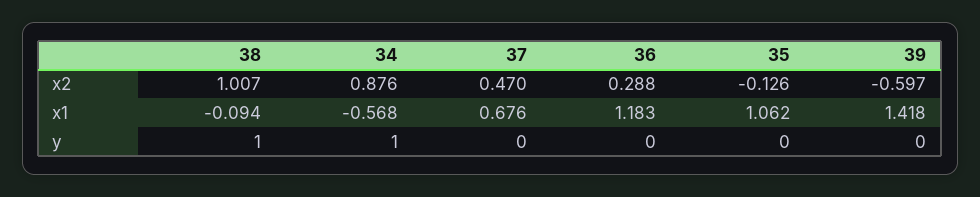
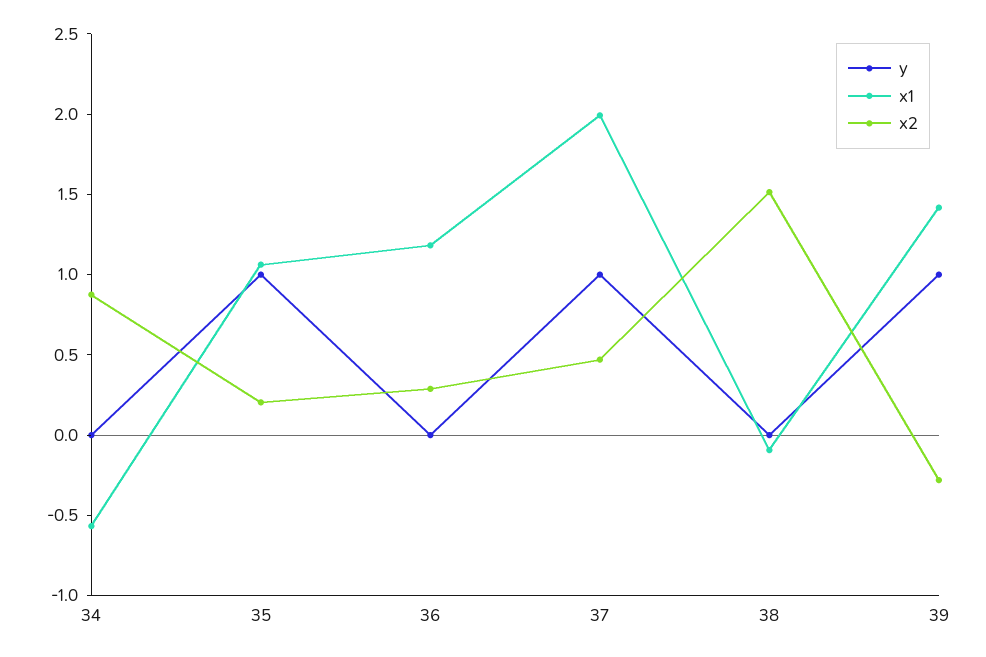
x2, 38: 1.007 -> 1.5
x2, 35: -0.126 -> 0.2
x2, 39: -0.597 -> -0.3
x1, 37: 0.676 -> 2
y, 38: 1 -> 0
y, 34: 1 -> 0
y, 37: 0 -> 1
y, 35: 0 -> 1
y, 39: 0 -> 1

